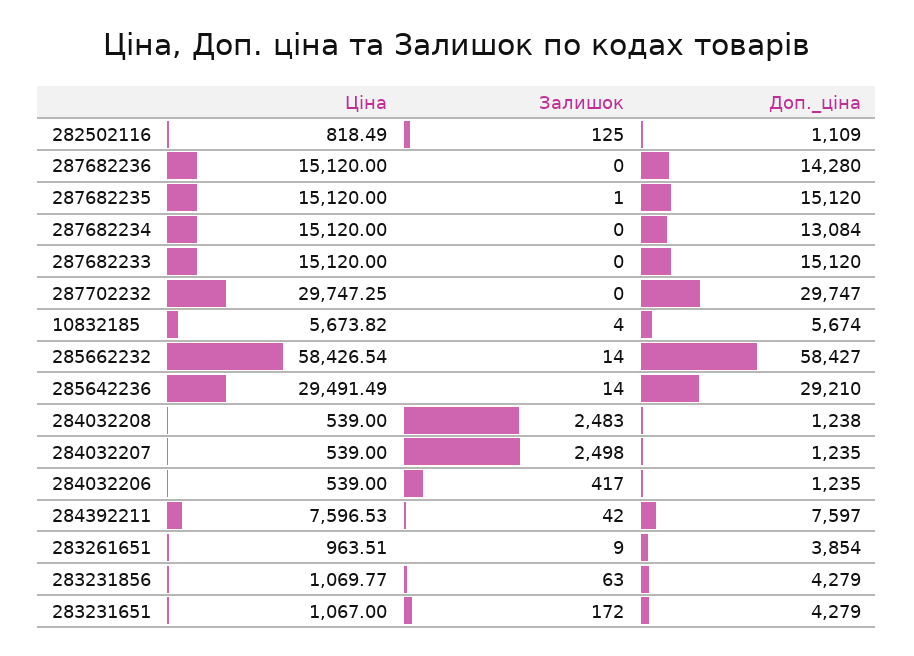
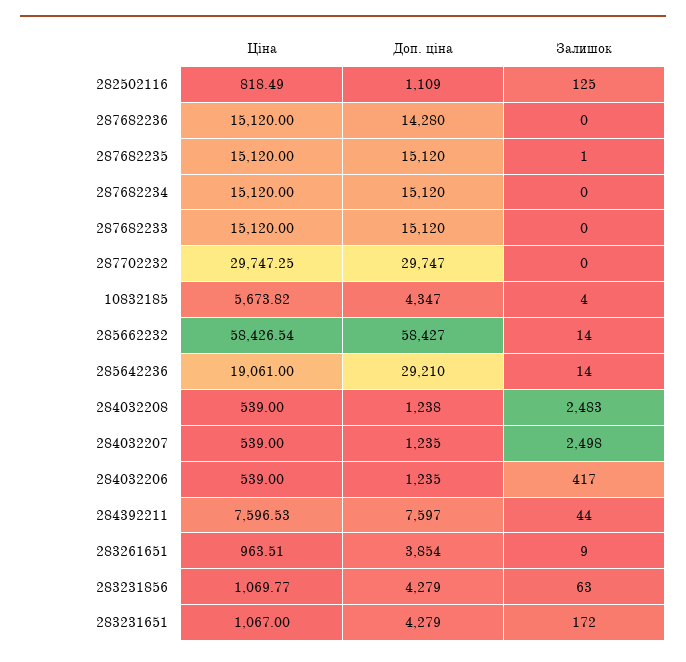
Доп._ціна, 287682234: 13084 -> 15120
Доп._ціна, 10832185: 5674 -> 4347
Ціна, 285642236: 29491.49 -> 19061
Залишок, 284392211: 42 -> 44

